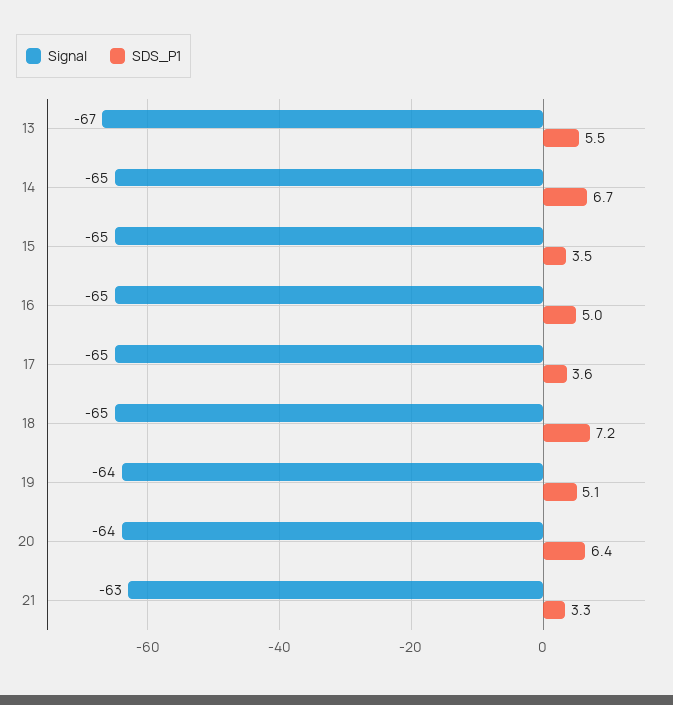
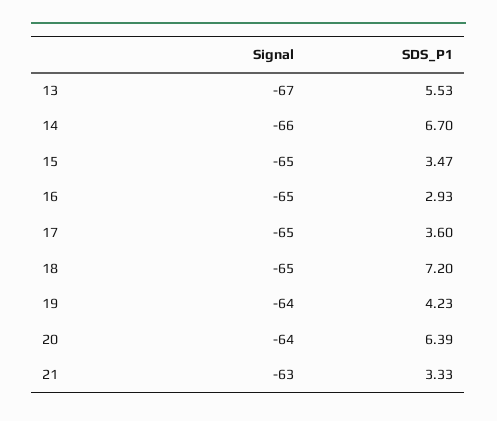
Signal, 14: -65 -> -66
SDS_P1, 16: 5 -> 2.93
SDS_P1, 19: 5.1 -> 4.23

